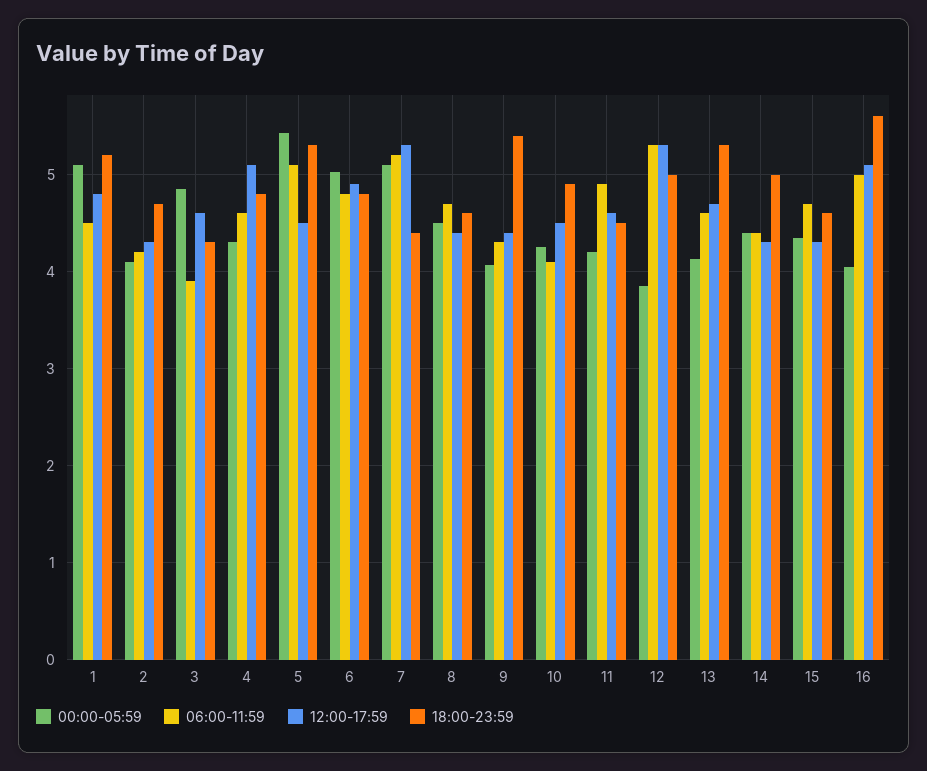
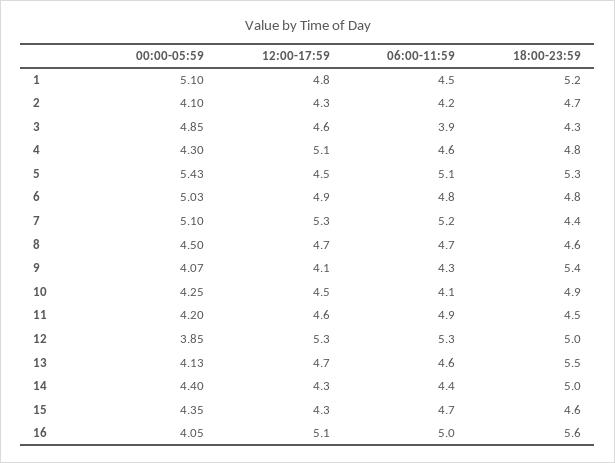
12:00-17:59, 8: 4.4 -> 4.7
12:00-17:59, 9: 4.4 -> 4.1
18:00-23:59, 13: 5.3 -> 5.5

